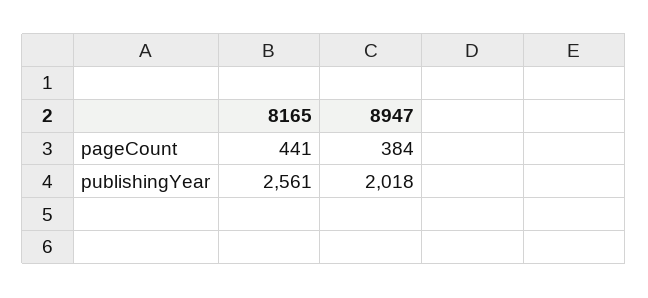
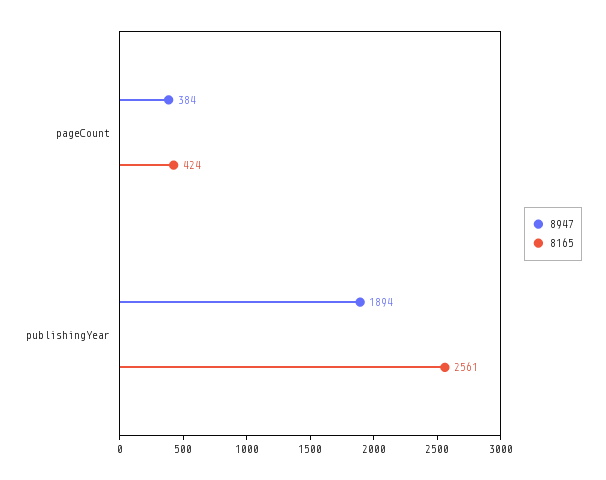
8165, pageCount: 441 -> 424
8947, publishingYear: 2018 -> 1894

